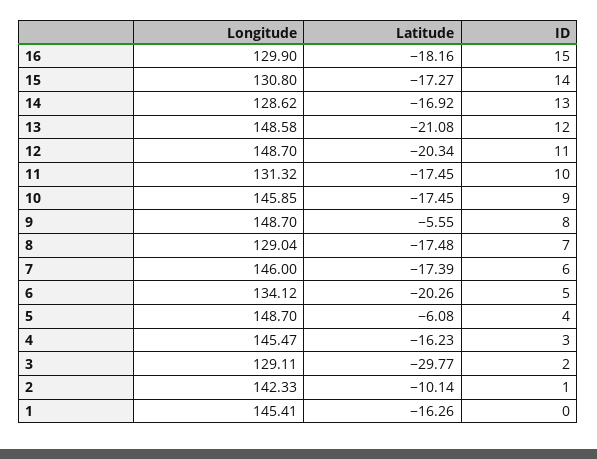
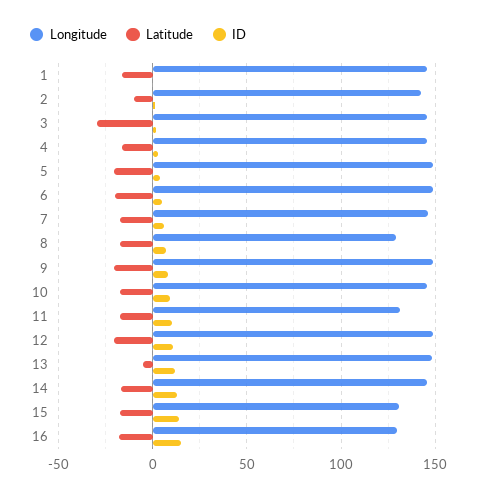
Longitude, 14: 128.62 -> 145
Latitude, 13: -21.08 -> -5
Latitude, 9: -5.55 -> -20
Longitude, 6: 134.12 -> 150
Latitude, 5: -6.08 -> -20
Longitude, 3: 129.11 -> 145

